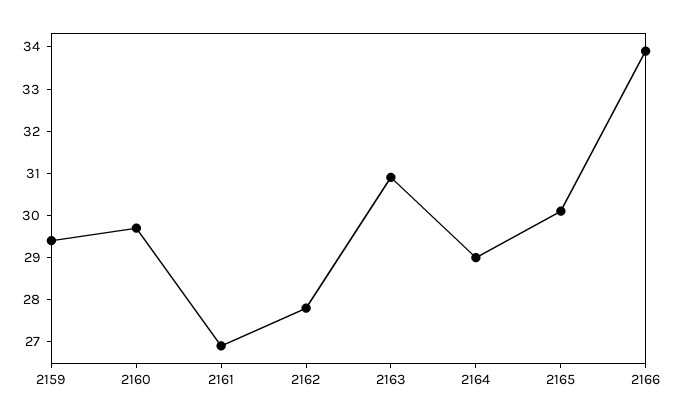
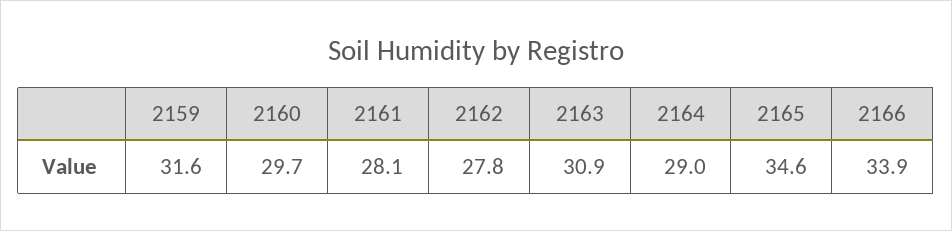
2159: 29.5 -> 31.6
2161: 27 -> 28.1
2165: 30 -> 34.6

